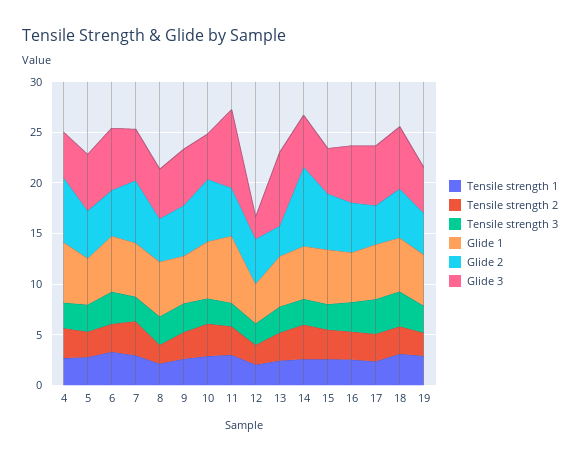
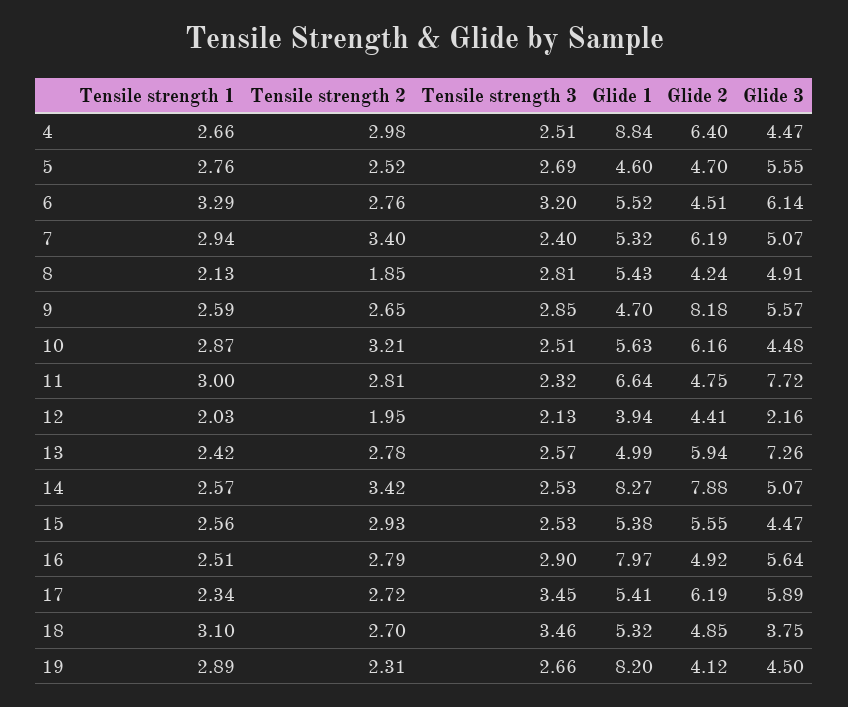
Glide 1, 4: 6 -> 8.84
Glide 2, 9: 5 -> 8.18
Glide 2, 13: 3 -> 5.94
Glide 1, 14: 5 -> 8.27
Glide 1, 16: 5 -> 7.97
Glide 2, 17: 4 -> 6.19
Glide 3, 18: 6 -> 3.75
Glide 1, 19: 5 -> 8.2

